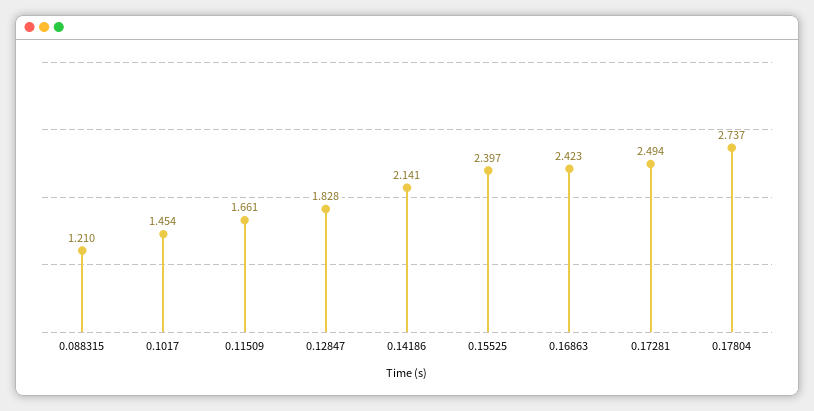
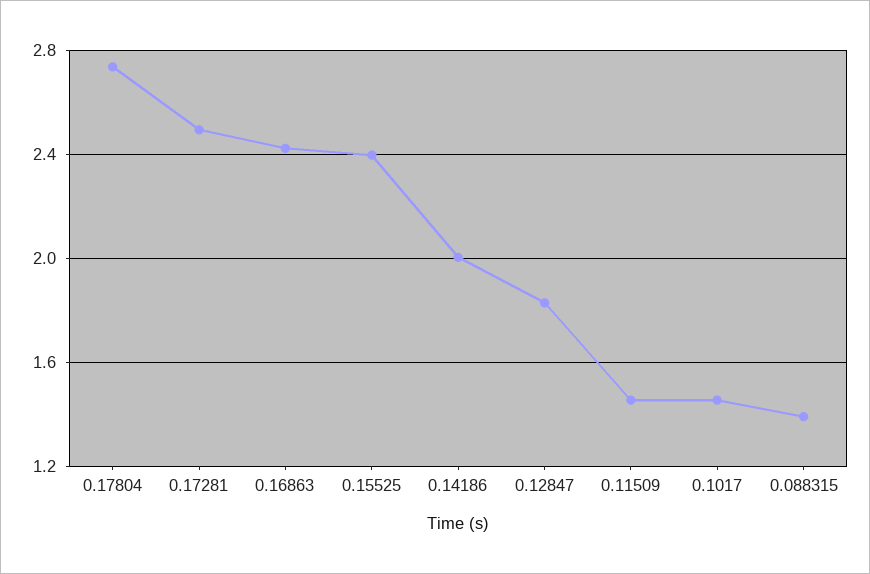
0.088315: 1.21 -> 1.4
0.11509: 1.661 -> 1.45
0.14186: 2.141 -> 2

